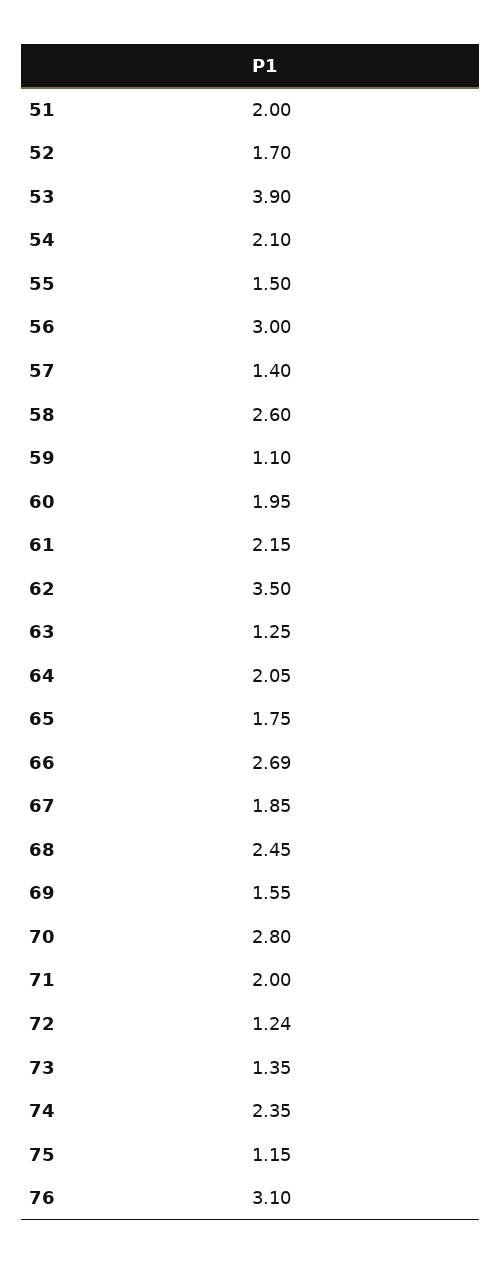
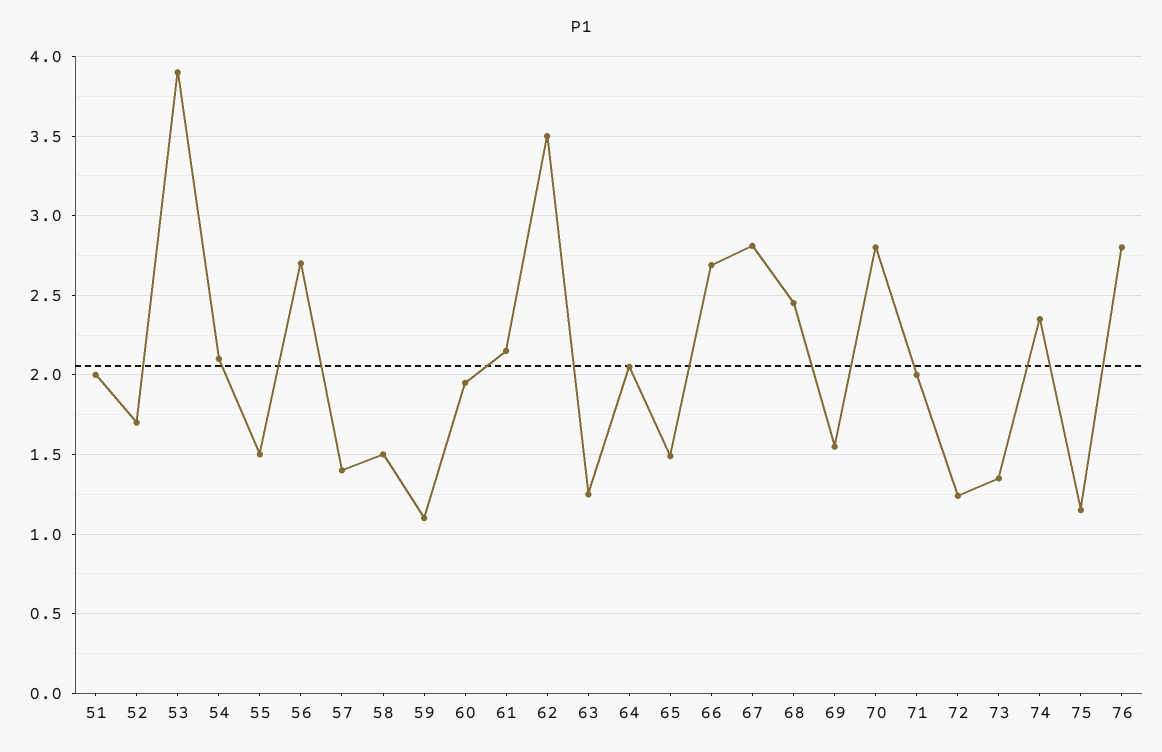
56: 3 -> 2.7
58: 2.6 -> 1.5
65: 1.75 -> 1.5
67: 1.85 -> 2.8
76: 3.1 -> 2.8

